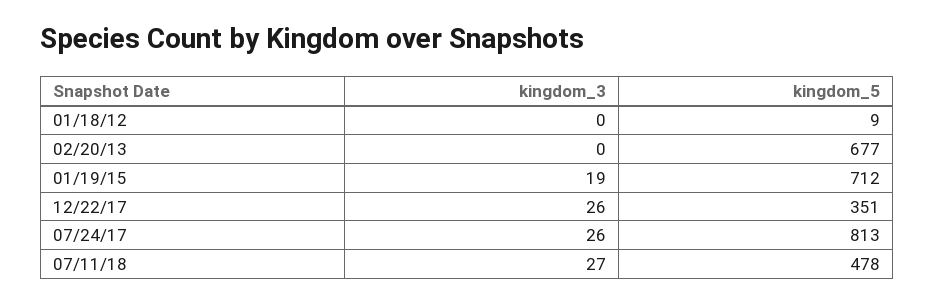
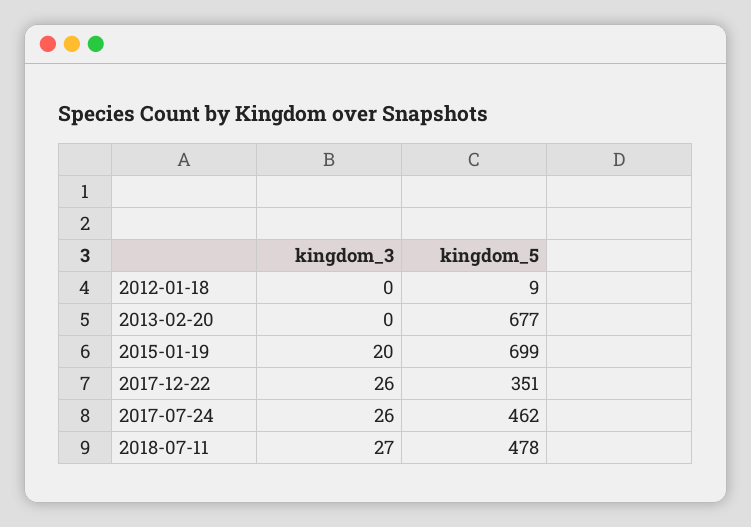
kingdom_3, 01/19/15: 19 -> 20
kingdom_5, 01/19/15: 712 -> 699
kingdom_5, 07/24/17: 813 -> 462

